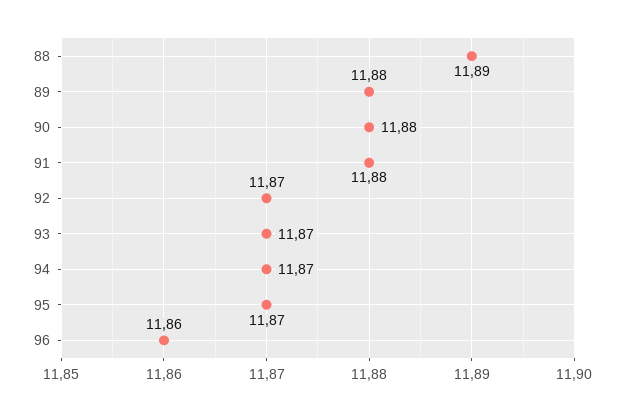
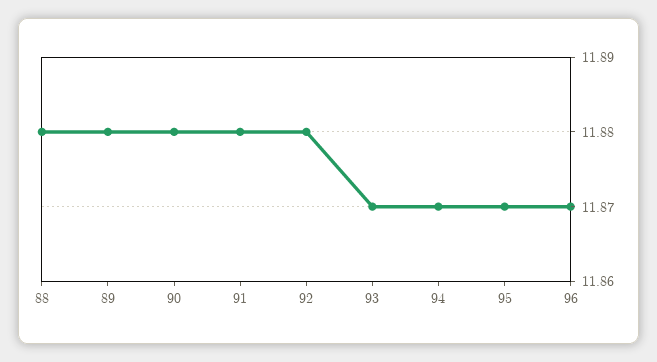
88: 11.89 -> 11.88
92: 11.87 -> 11.88
96: 11.86 -> 11.87

